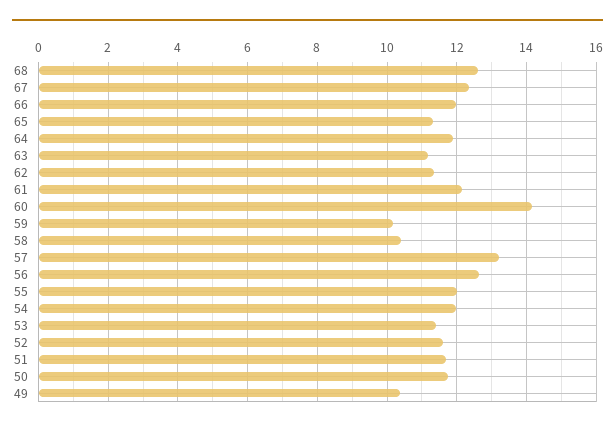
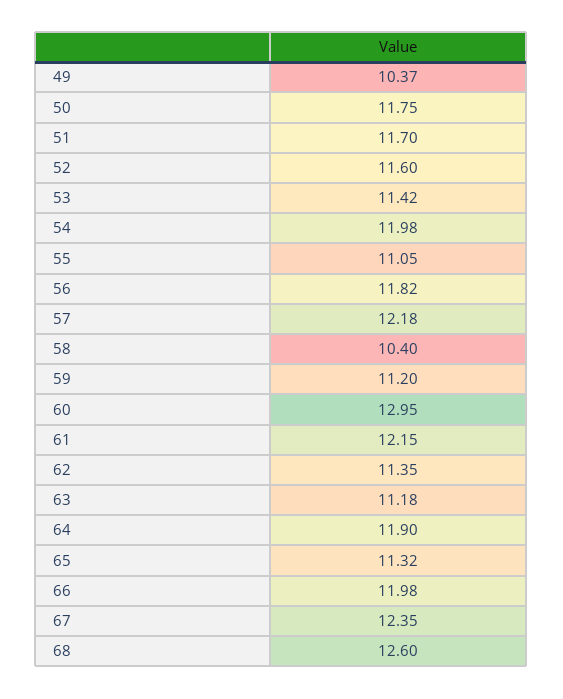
60: 14.2 -> 12.95
59: 10.2 -> 11.2
57: 13.2 -> 12.18
56: 12.6 -> 11.82
55: 12 -> 11.05

